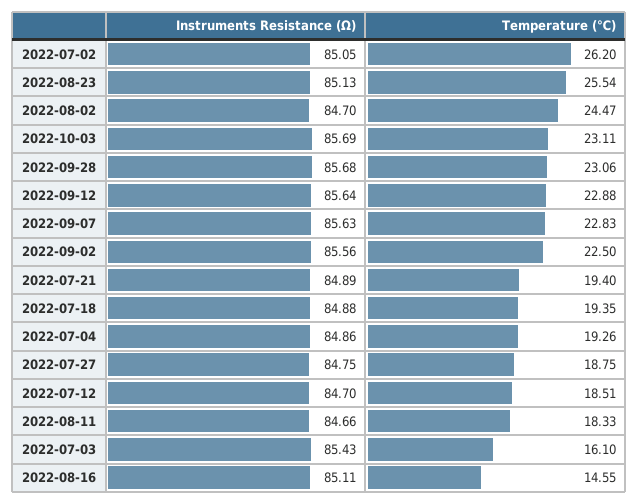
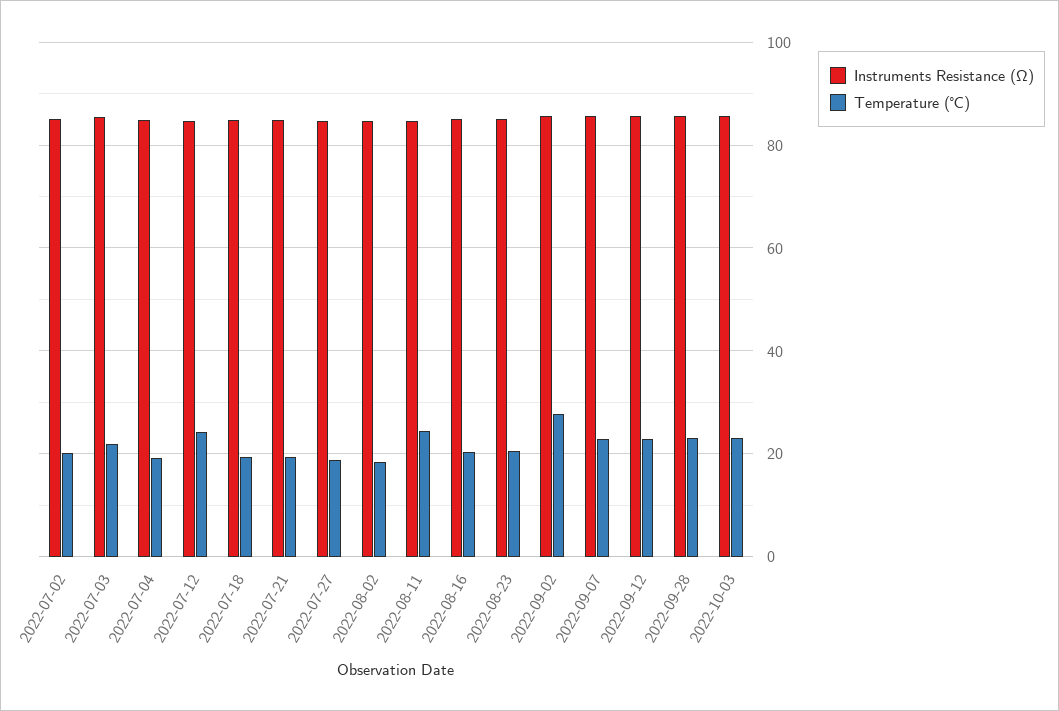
Temperature (℃), 2022-07-02: 26.2 -> 20
Temperature (℃), 2022-08-23: 25.54 -> 20
Temperature (℃), 2022-08-02: 24.47 -> 18
Temperature (℃), 2022-09-02: 22.5 -> 28
Temperature (℃), 2022-07-12: 18.51 -> 24
Temperature (℃), 2022-08-11: 18.33 -> 24
Temperature (℃), 2022-07-03: 16.1 -> 22
Temperature (℃), 2022-08-16: 14.55 -> 20

